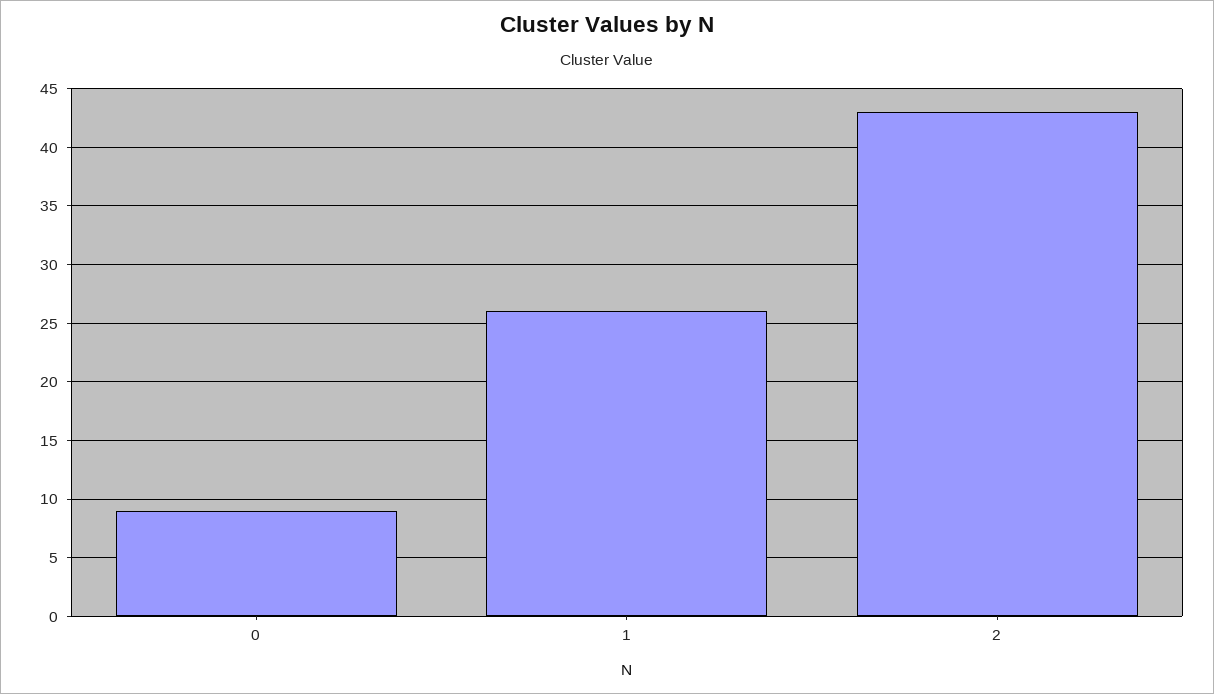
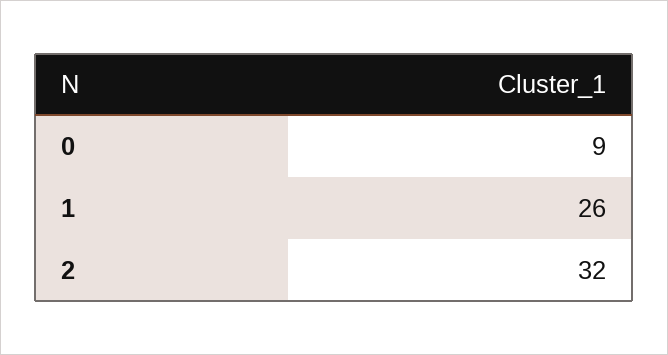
2: 43 -> 32

